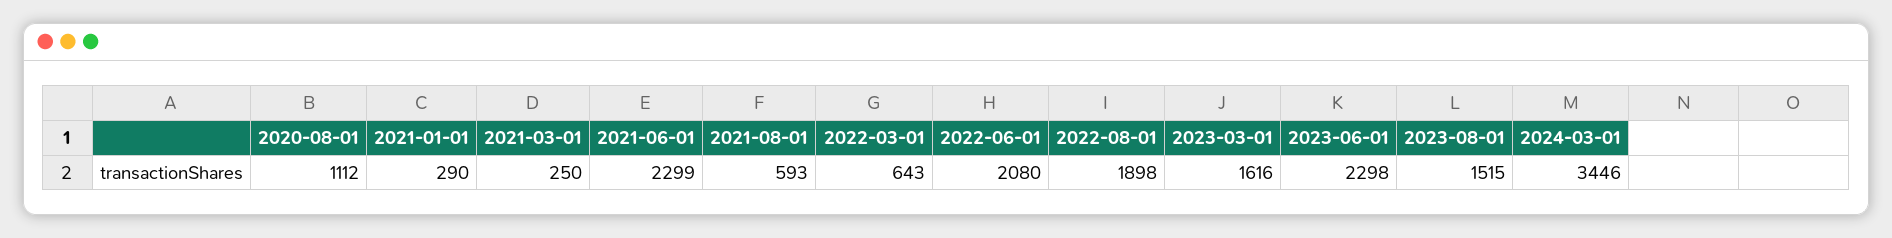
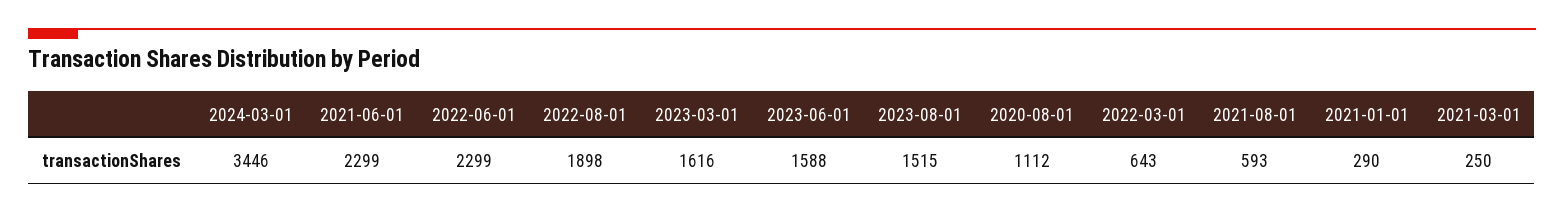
2022-06-01: 2080 -> 2299
2023-06-01: 2298 -> 1588

